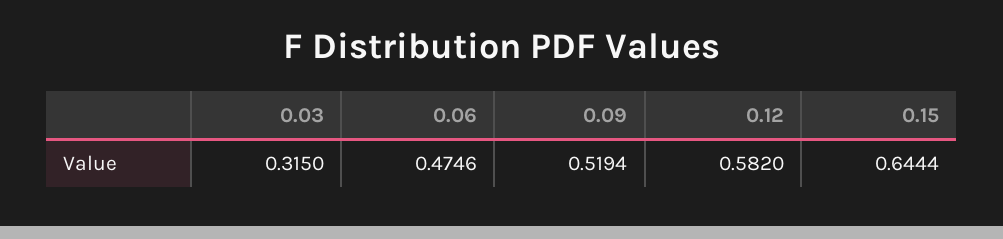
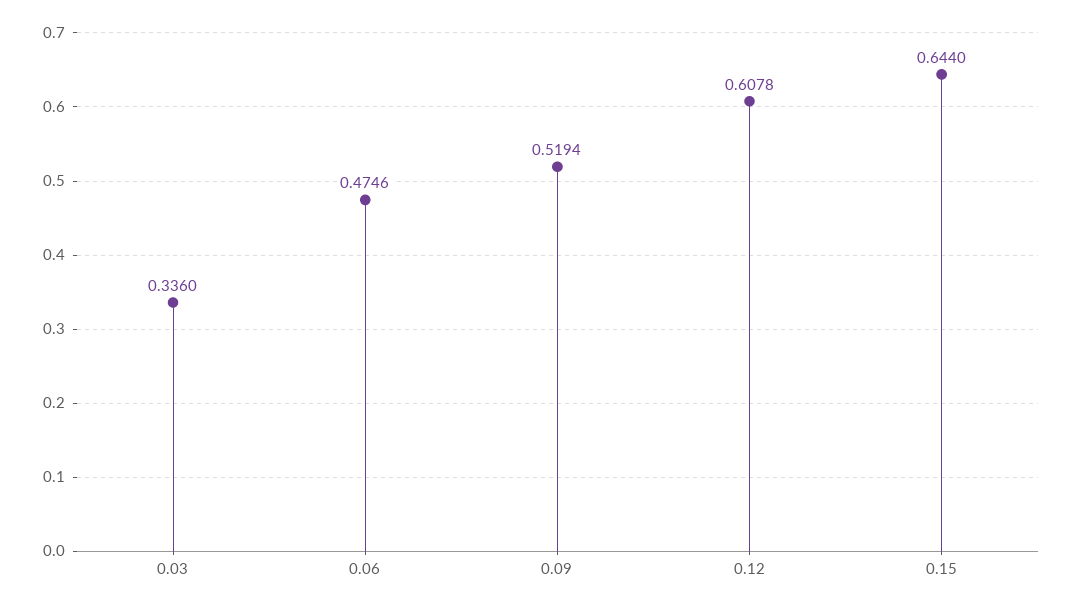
0.03: 0.315 -> 0.336
0.12: 0.582 -> 0.6078
0.15: 0.6444 -> 0.644

